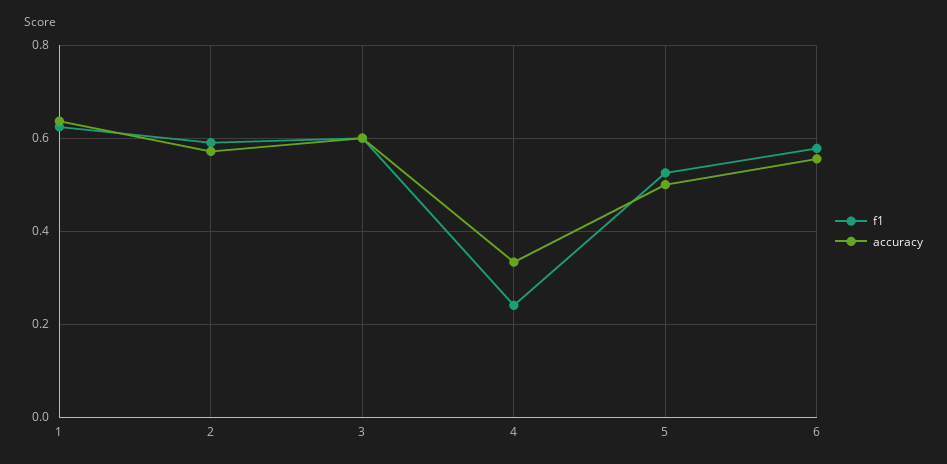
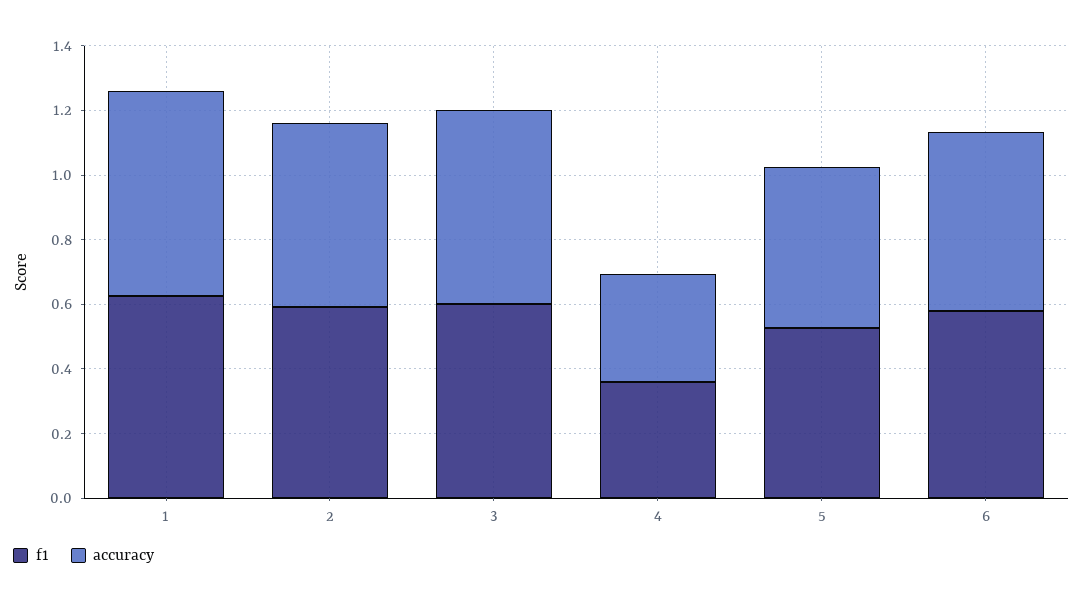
f1, 4: 0.24 -> 0.35

